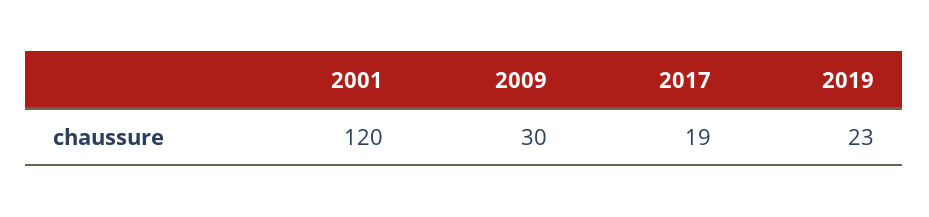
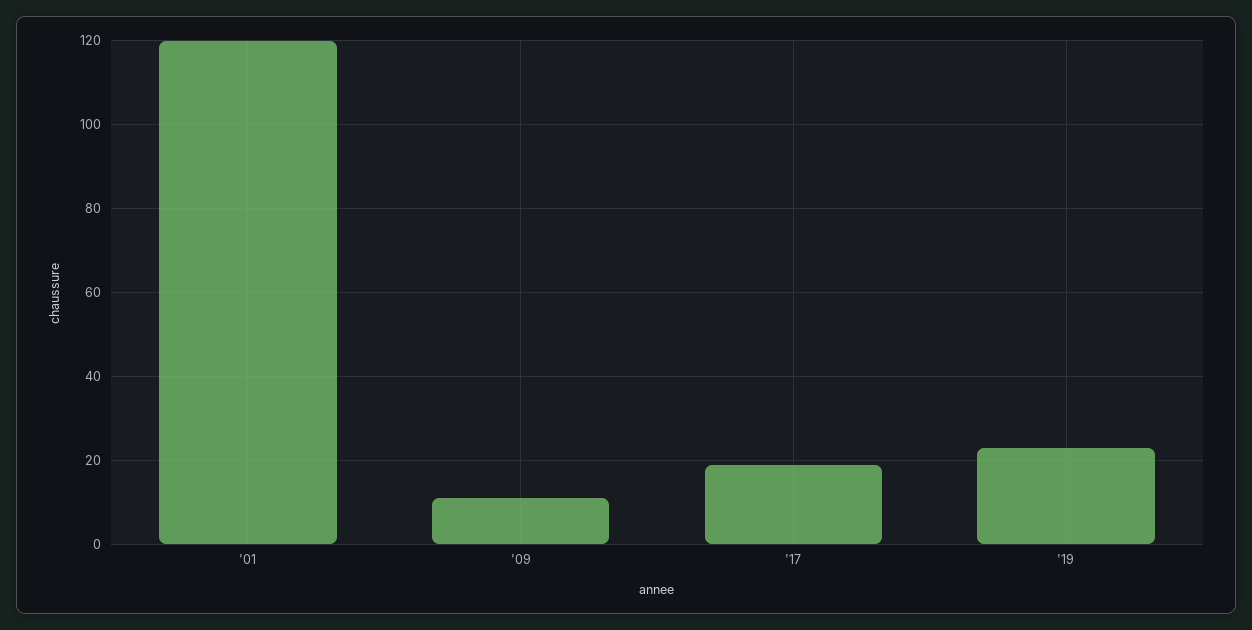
2009: 30 -> 10

